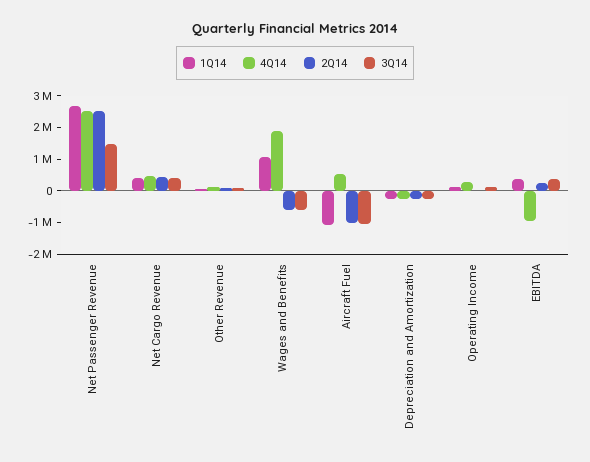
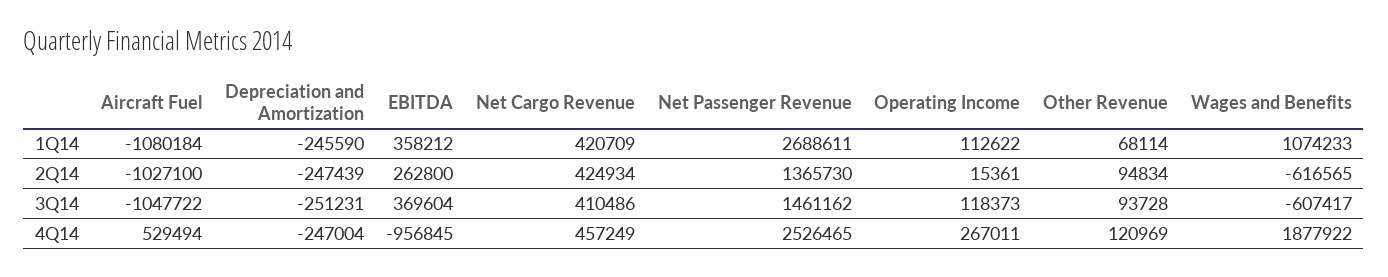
2Q14, Net Passenger Revenue: 2500000 -> 1365730

